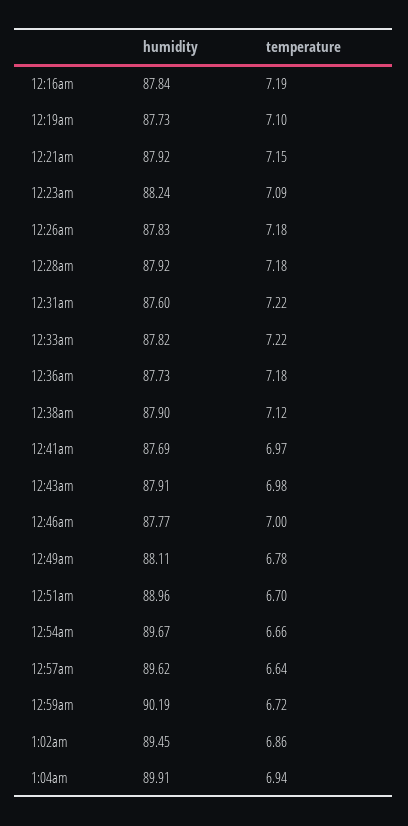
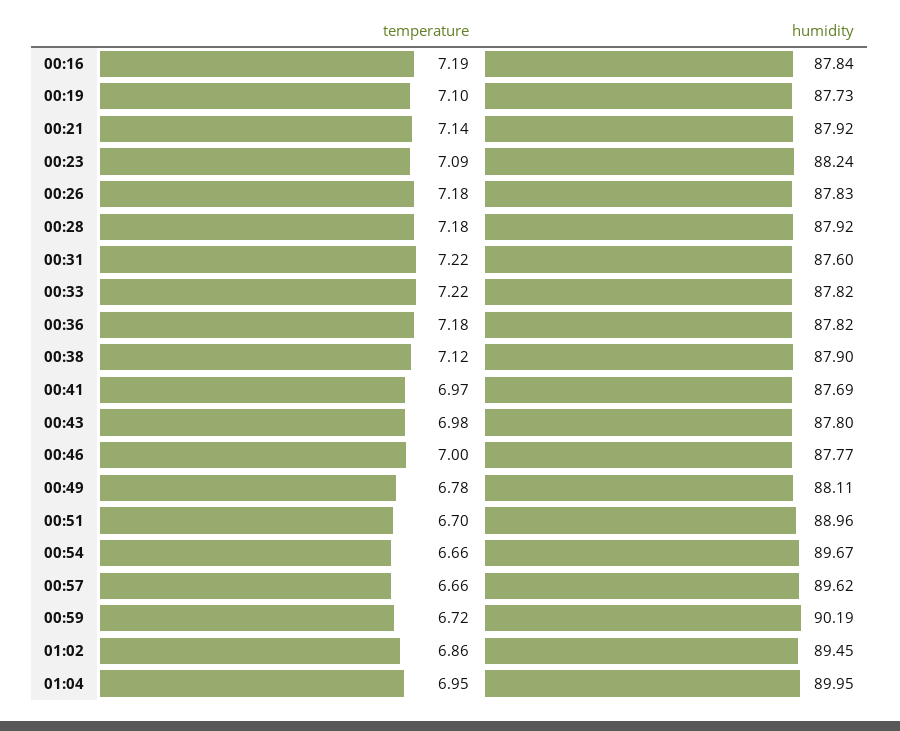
temperature, 12:21am: 7.15 -> 7.14
humidity, 12:36am: 87.73 -> 87.82
humidity, 12:43am: 87.91 -> 87.8
temperature, 12:57am: 6.64 -> 6.66
humidity, 1:04am: 89.91 -> 89.95
temperature, 1:04am: 6.94 -> 6.95

